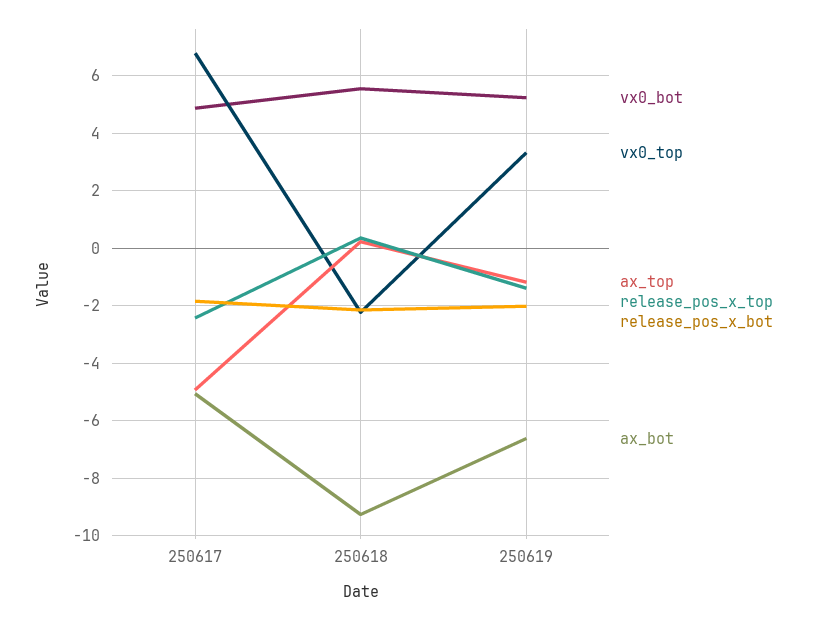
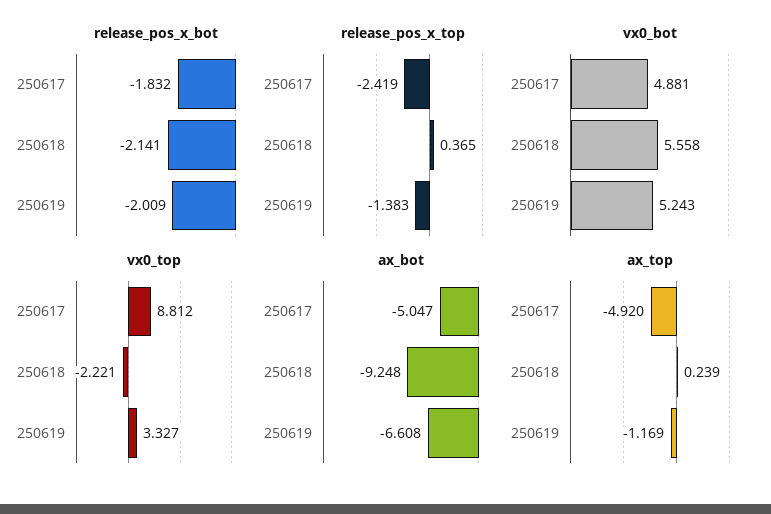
vx0_top, 250617: 6.75 -> 8.812

